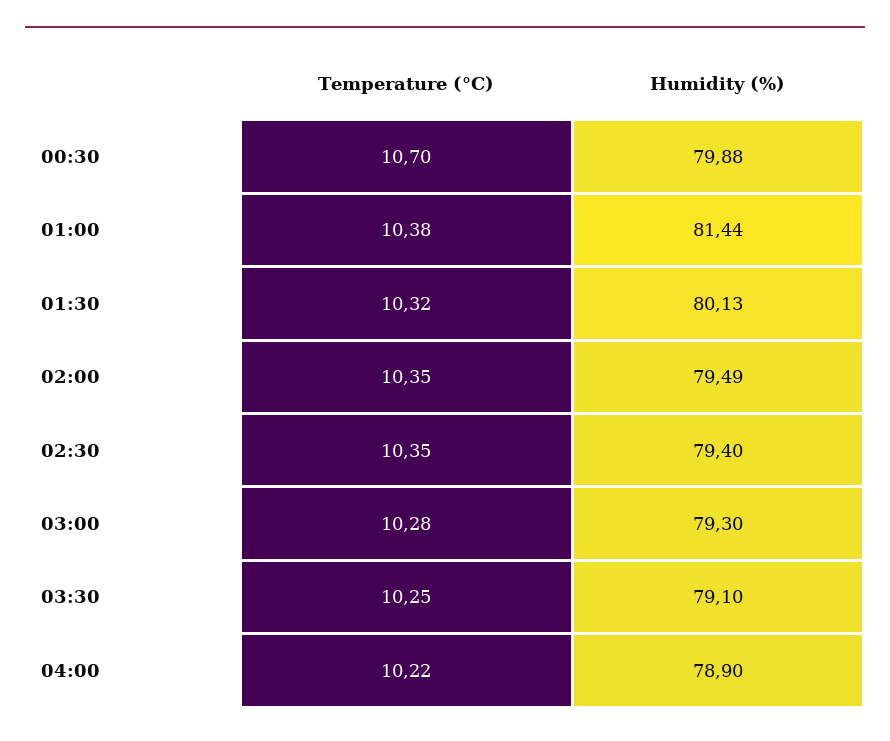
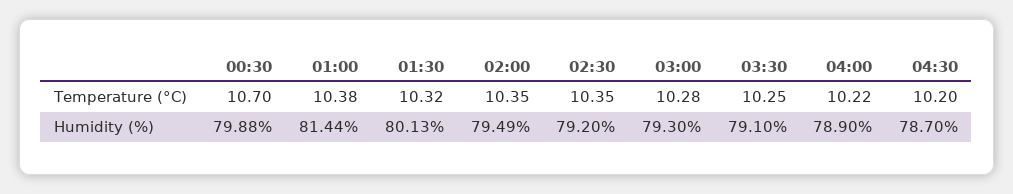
Humidity (%), 02:30: 79.4 -> 79.2
Temperature (°C), 04:30: none -> 10.2
Humidity (%), 04:30: none -> 78.7

